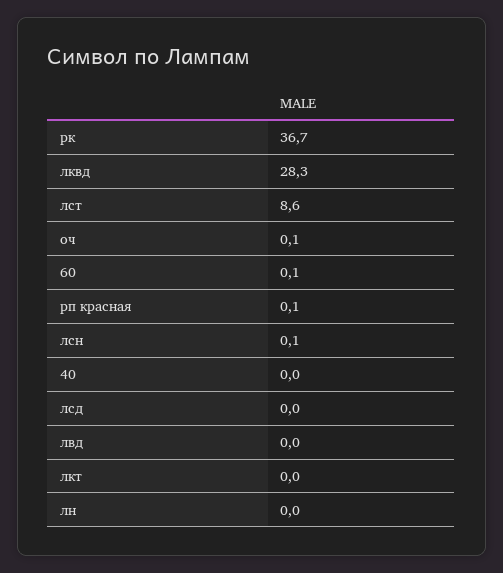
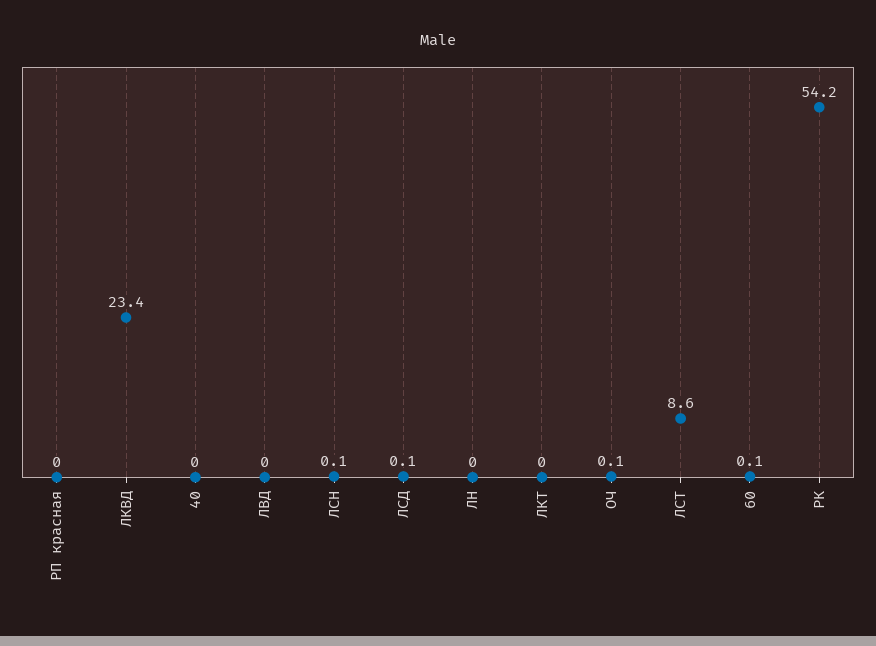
рк: 36.7 -> 54.2
лквд: 28.3 -> 23.4
рп красная: 0.1 -> 0
лсд: 0 -> 0.1

